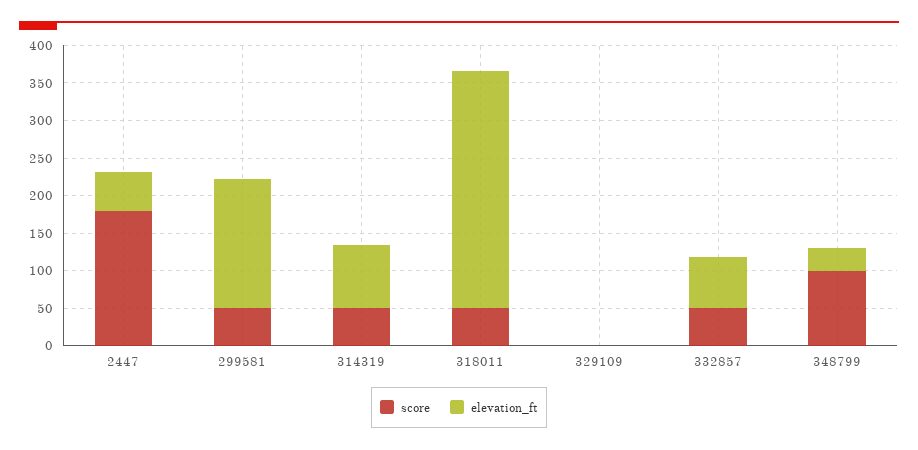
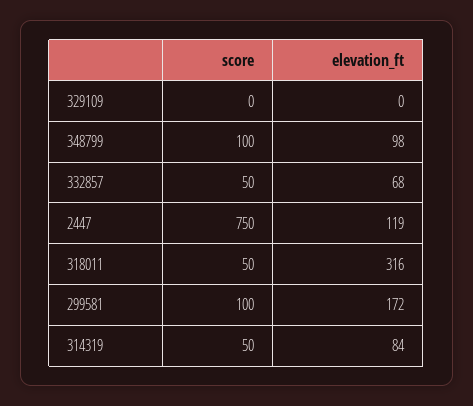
score, 2447: 175 -> 750
elevation_ft, 2447: 50 -> 119
score, 299581: 50 -> 100
elevation_ft, 348799: 25 -> 98

